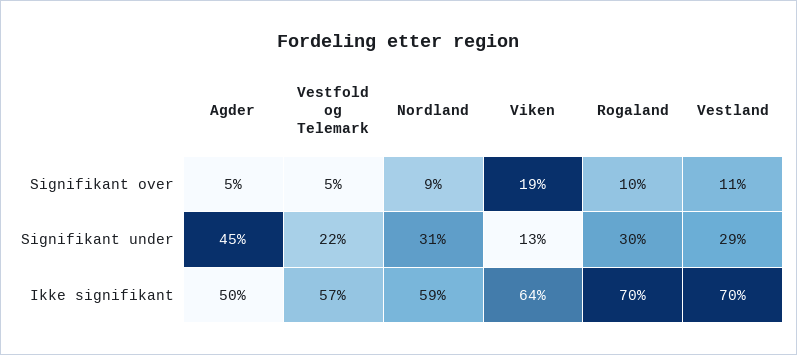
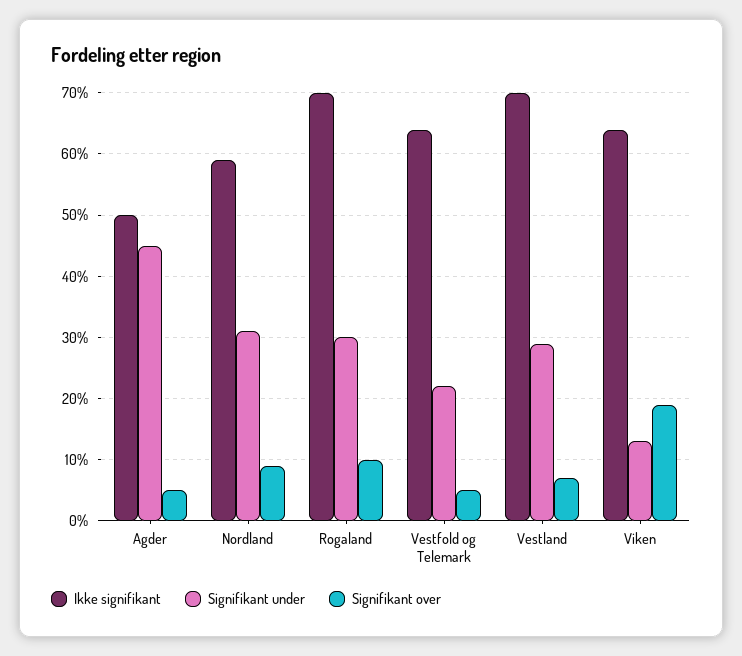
Signifikant over, Vestland: 11 -> 7
Ikke signifikant, Vestfold og Telemark: 57 -> 64

